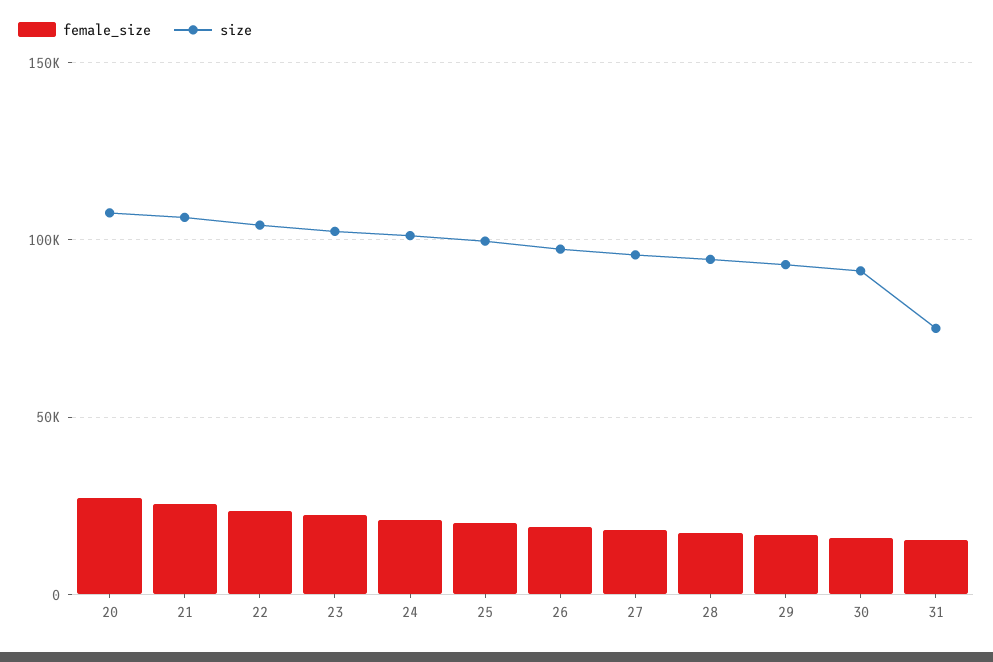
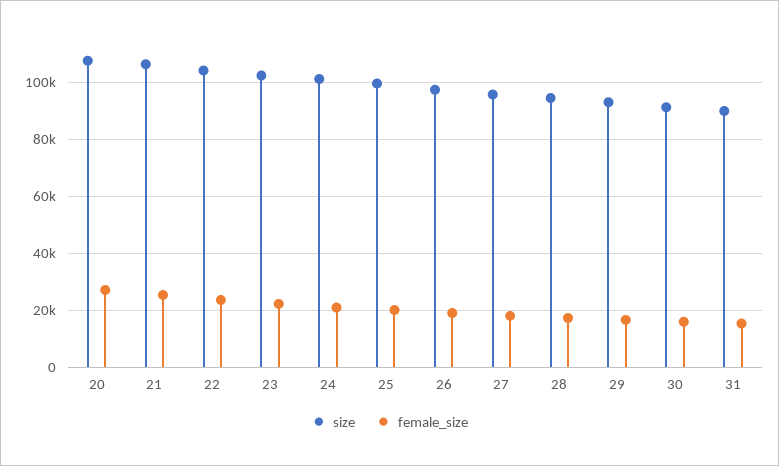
size, 31: 75000 -> 90000

